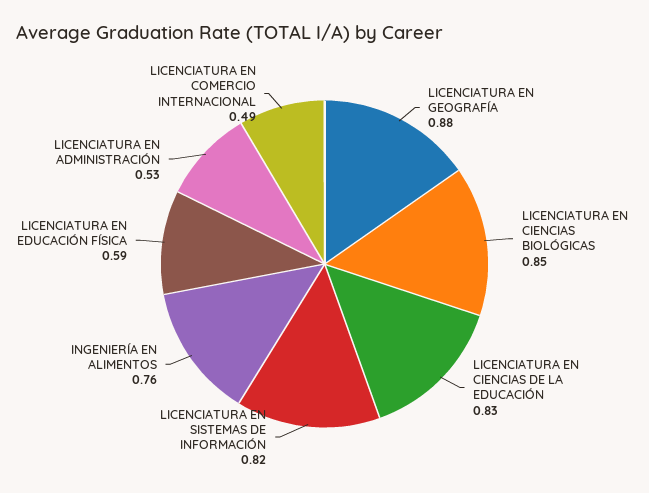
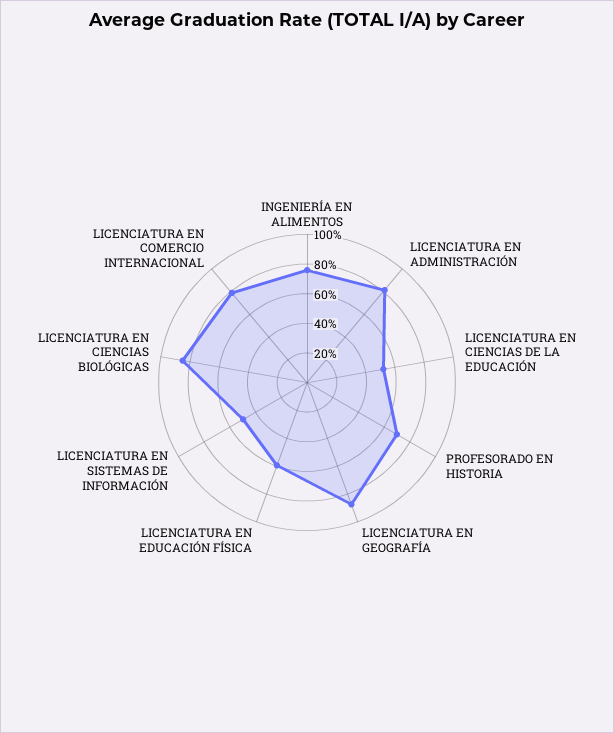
LICENCIATURA EN CIENCIAS DE LA EDUCACIÓN: 0.83 -> 0.5
LICENCIATURA EN SISTEMAS DE INFORMACIÓN: 0.82 -> 0.5
LICENCIATURA EN ADMINISTRACIÓN: 0.53 -> 0.8
LICENCIATURA EN COMERCIO INTERNACIONAL: 0.49 -> 0.8
PROFESORADO EN HISTORIA: none -> 0.7

